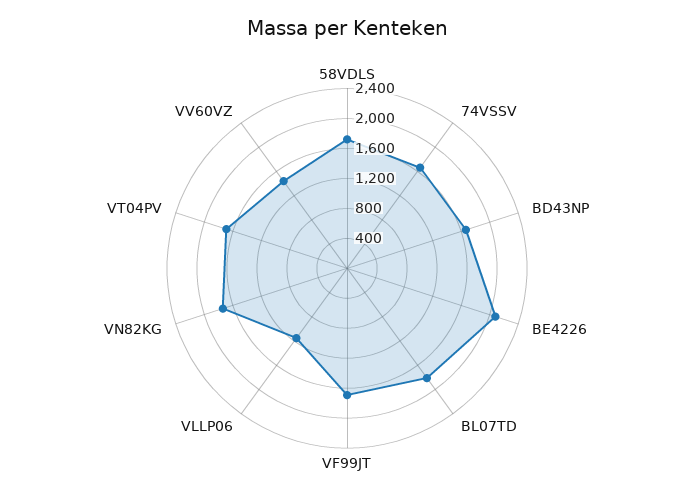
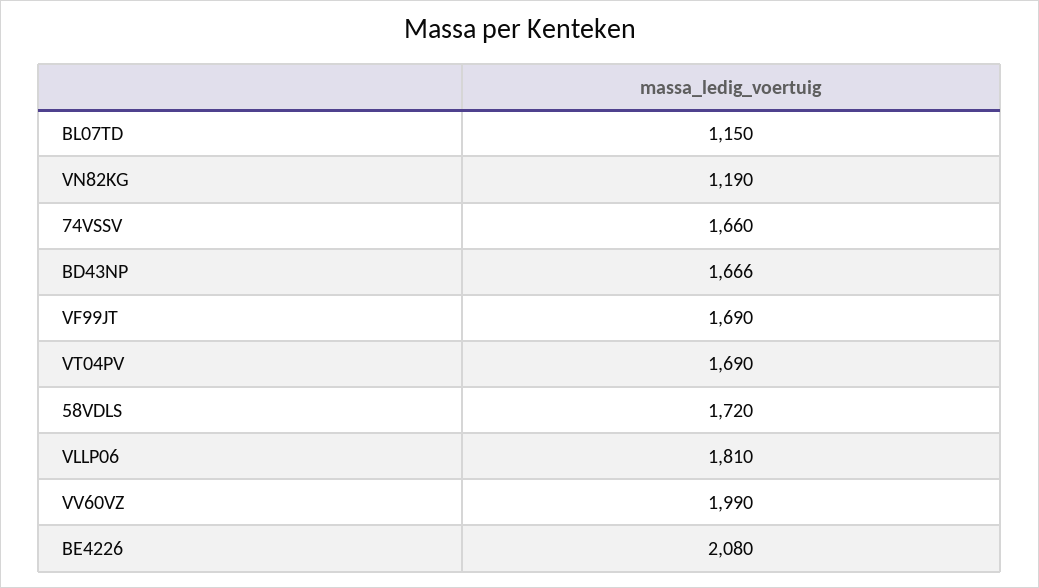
BL07TD: 1800 -> 1150
VLLP06: 1200 -> 1810
VN82KG: 1800 -> 1190
VV60VZ: 1400 -> 1990

